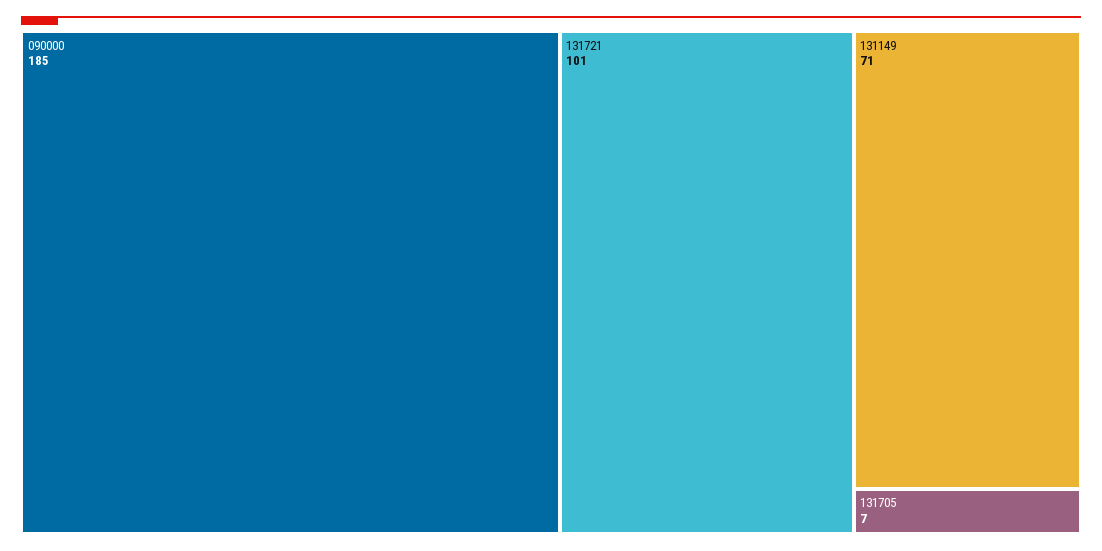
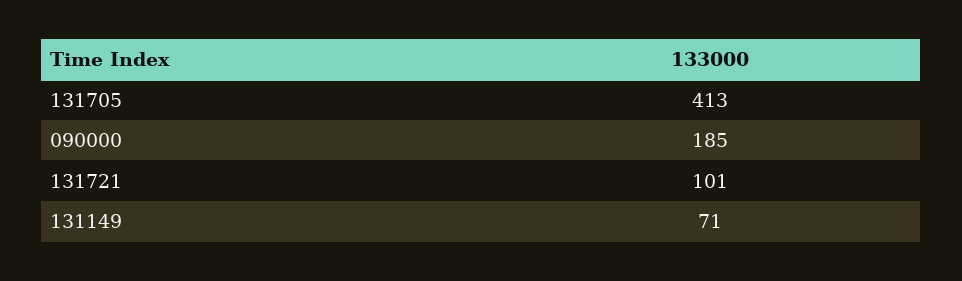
131705: 7 -> 413

